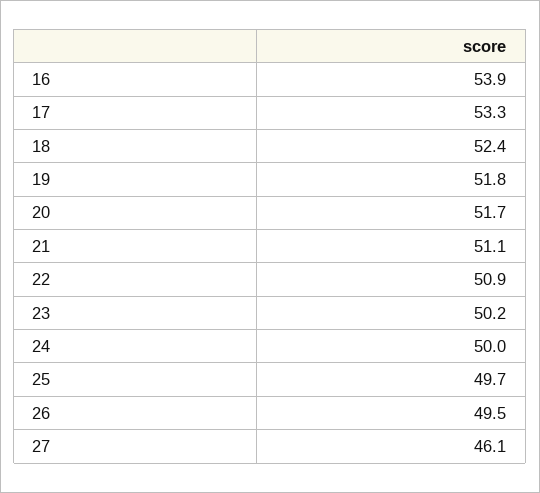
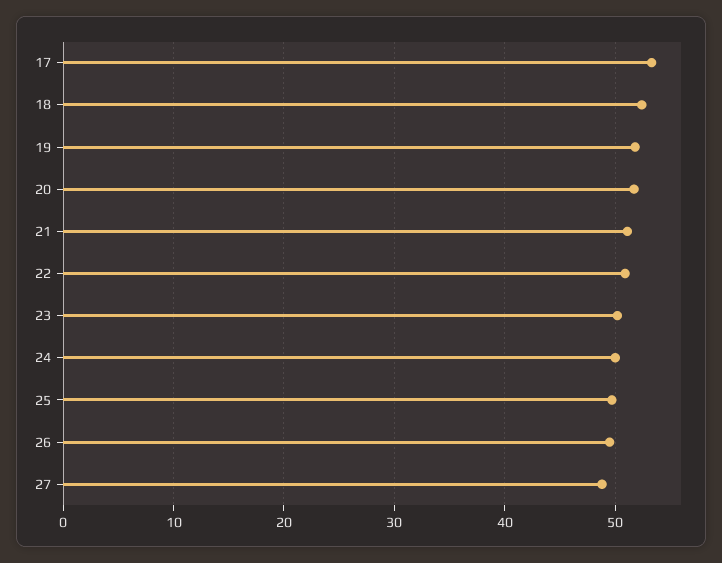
16: 53.9 -> none
27: 46.1 -> 49

